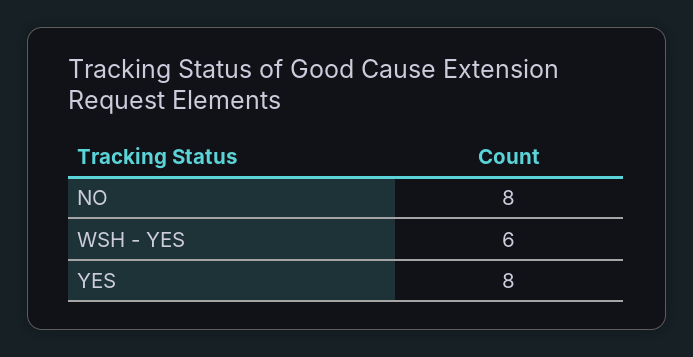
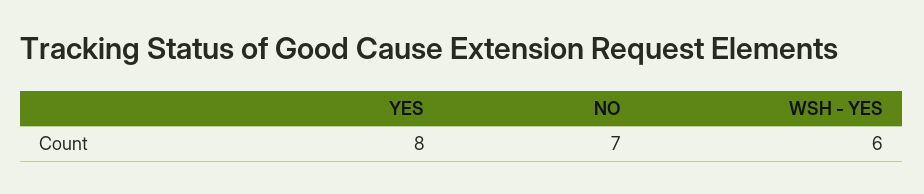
NO: 8 -> 7

